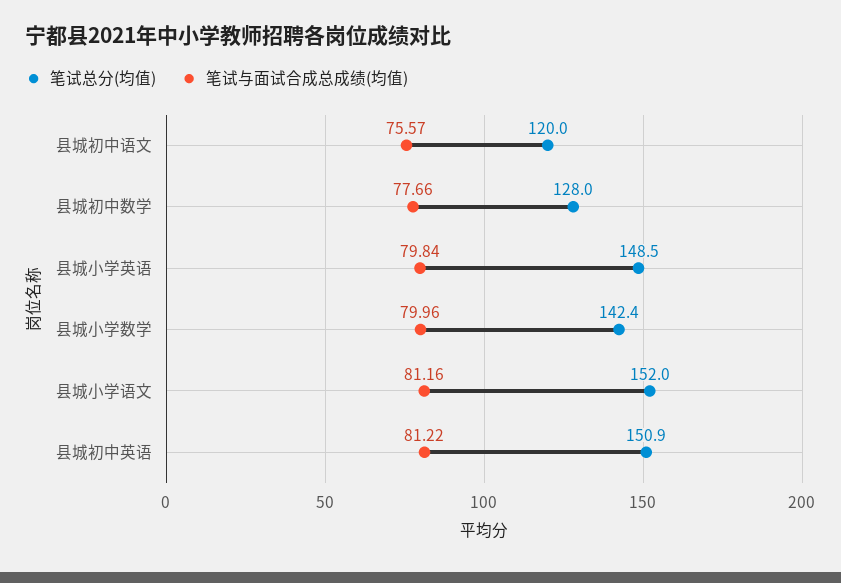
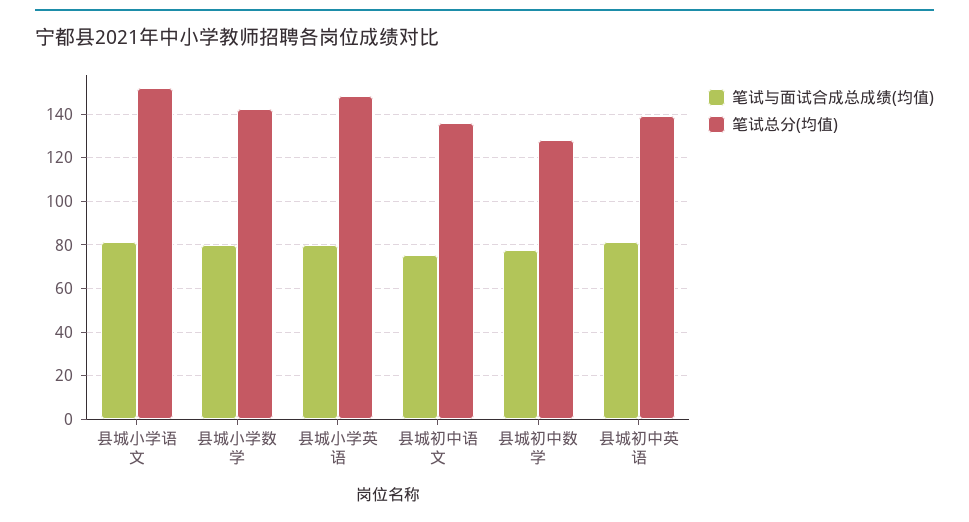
笔试总分(均值), 县城初中语文: 120 -> 135
笔试总分(均值), 县城初中英语: 150.9 -> 140

